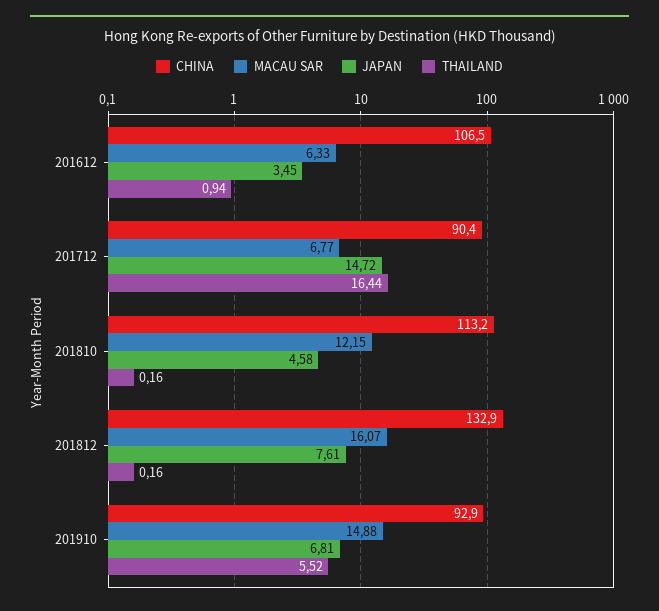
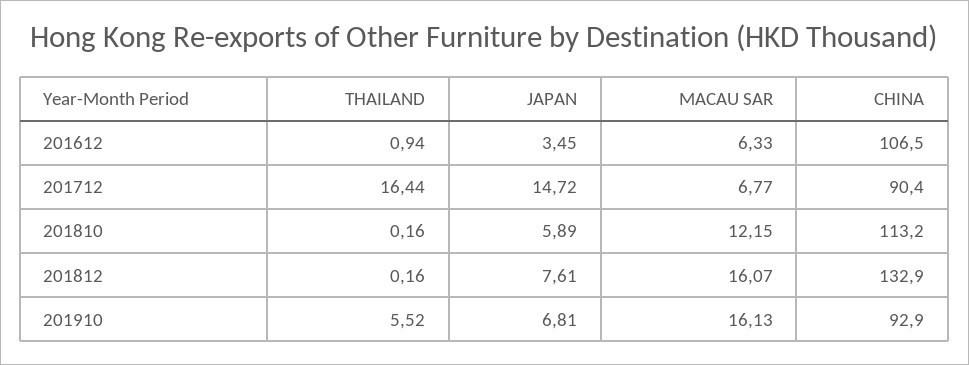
JAPAN, 201810: 4.58 -> 5.89
MACAU SAR, 201910: 14.88 -> 16.13

